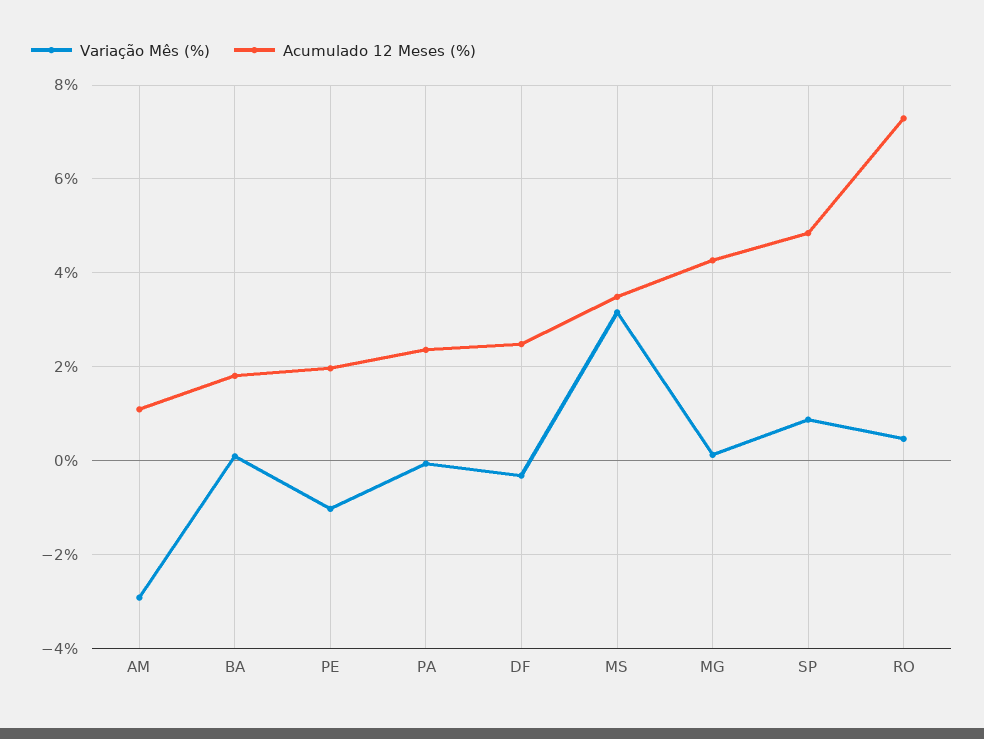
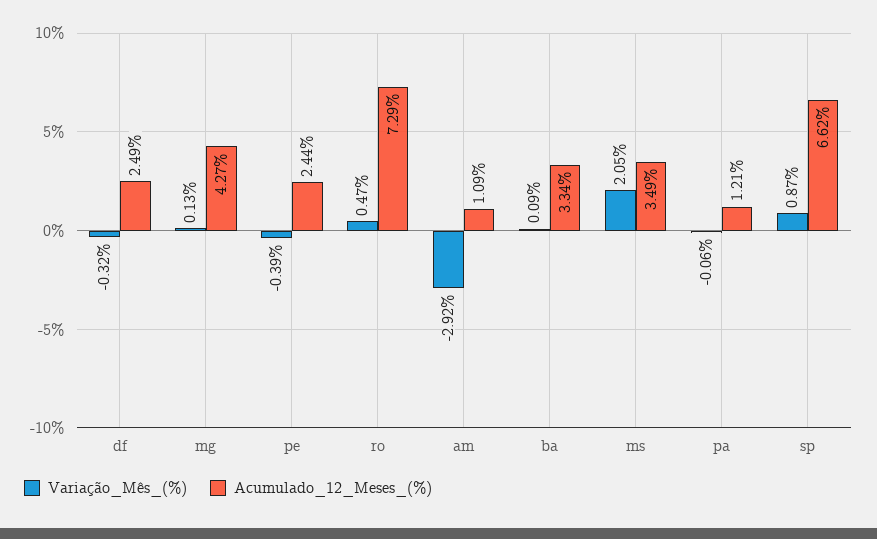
Acumulado 12 Meses (%), BA: 1.8 -> 3.34
Variação Mês (%), PE: -1 -> -0.39
Acumulado 12 Meses (%), PE: 2 -> 2.44
Acumulado 12 Meses (%), PA: 2.4 -> 1.21
Variação Mês (%), MS: 3.2 -> 2.05
Acumulado 12 Meses (%), SP: 4.8 -> 6.62

